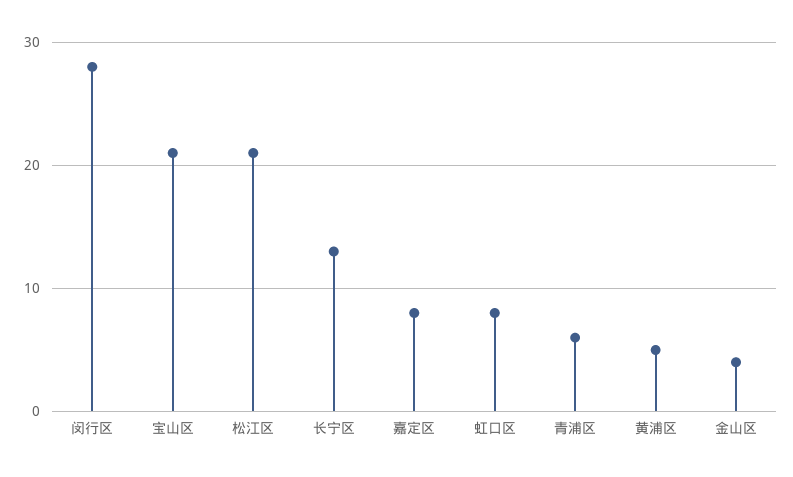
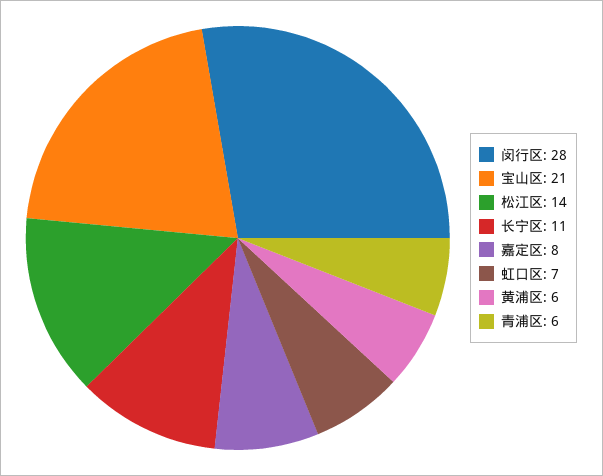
松江区: 21 -> 14
长宁区: 13 -> 11
虹口区: 8 -> 7
黄浦区: 5 -> 6
金山区: 4 -> none

